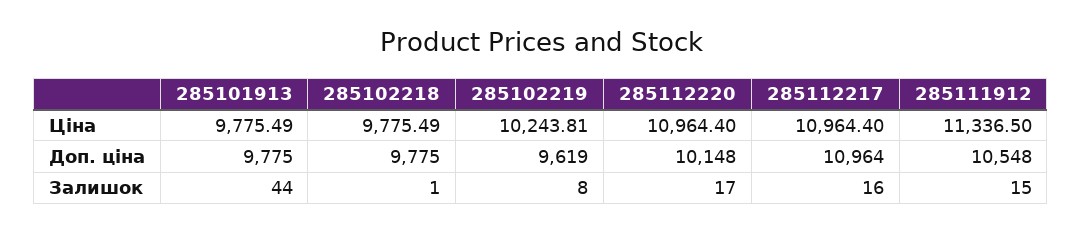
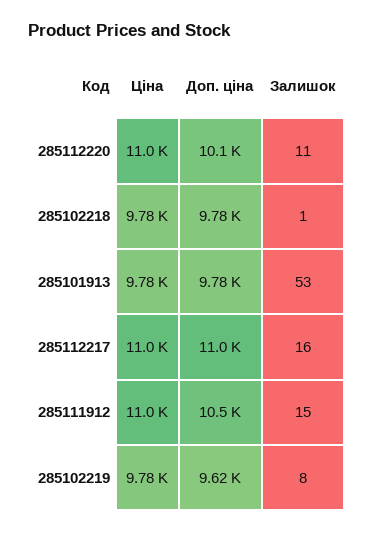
285102219, Ціна: 10243.81 -> 9780
285111912, Ціна: 11336.5 -> 11000
285101913, Залишок: 44 -> 53
285112220, Залишок: 17 -> 11

